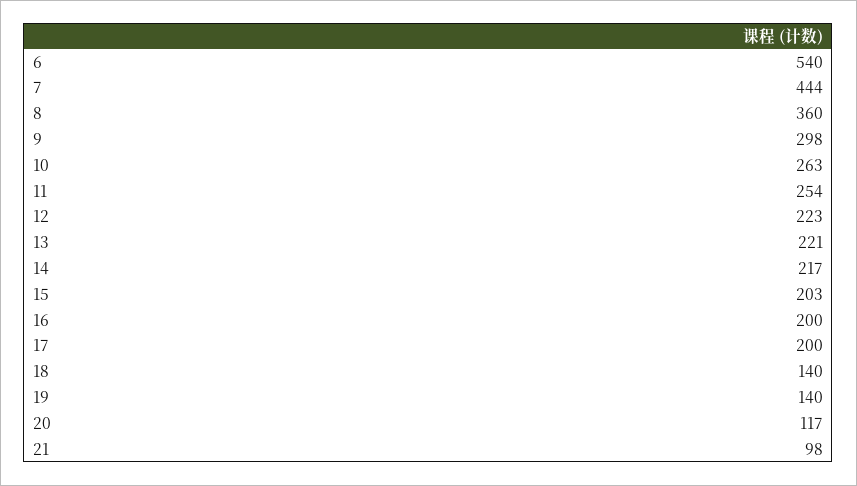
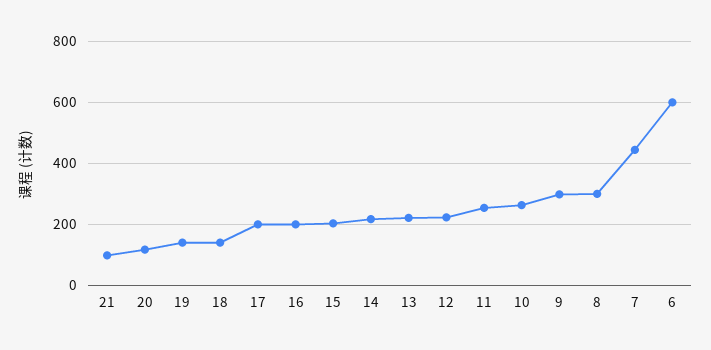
6: 540 -> 600
8: 360 -> 300

